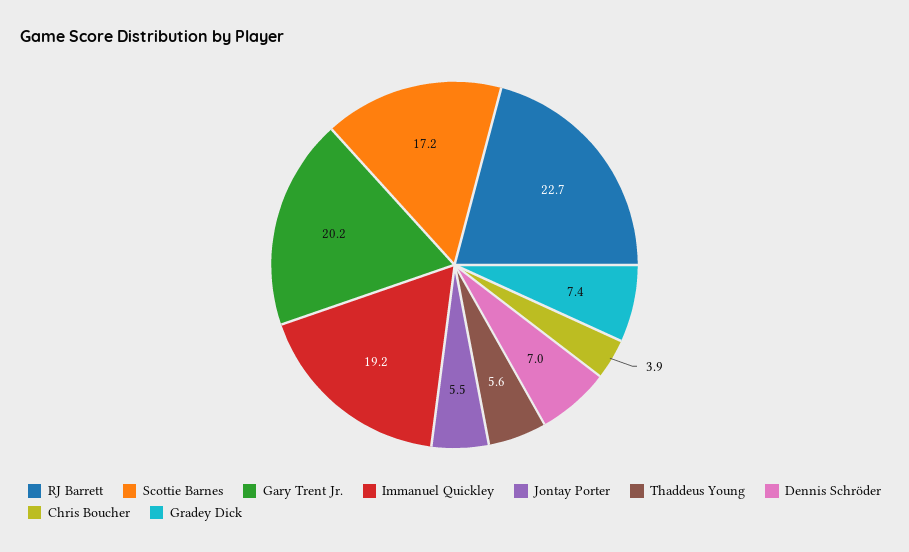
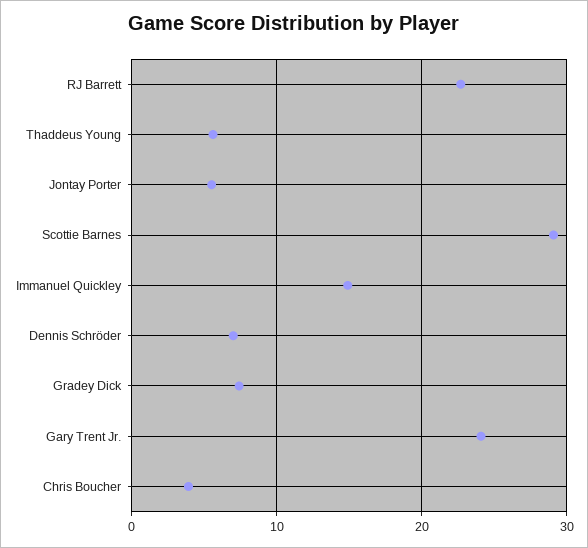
Scottie Barnes: 17.2 -> 29
Gary Trent Jr.: 20.2 -> 24
Immanuel Quickley: 19.2 -> 15

